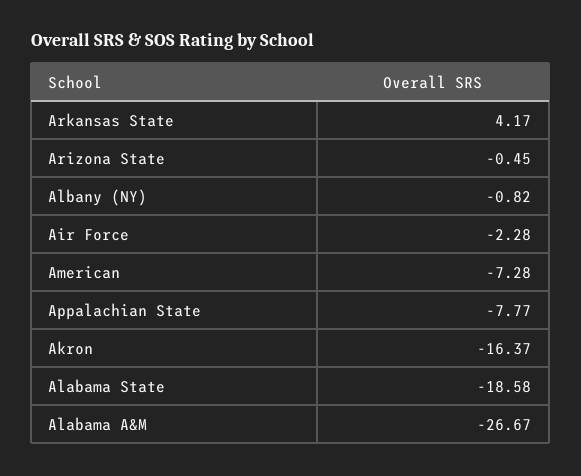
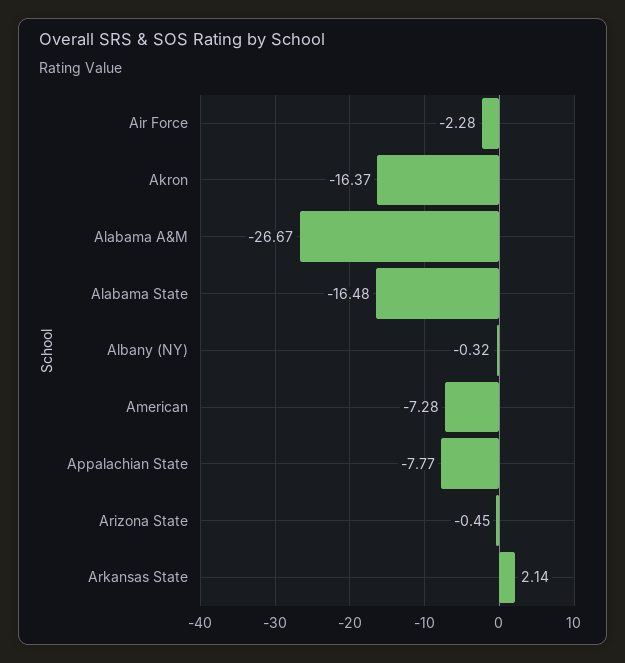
Arkansas State: 4.17 -> 2.14
Albany (NY): -0.82 -> -0.32
Alabama State: -18.58 -> -16.48

